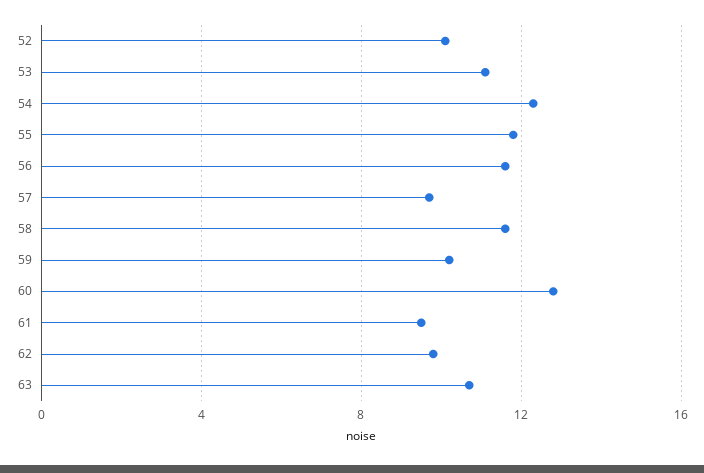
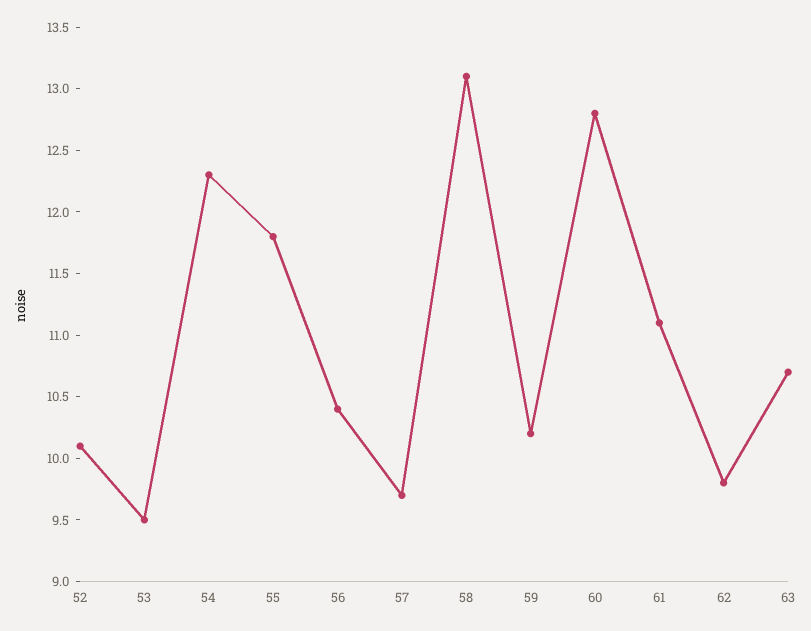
53: 11 -> 9.5
56: 11.5 -> 10.4
58: 11.5 -> 13.1
61: 9.5 -> 11.1

